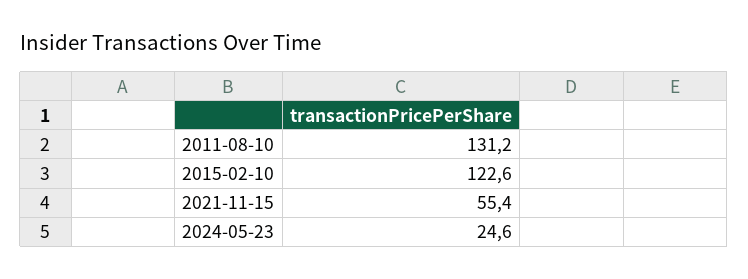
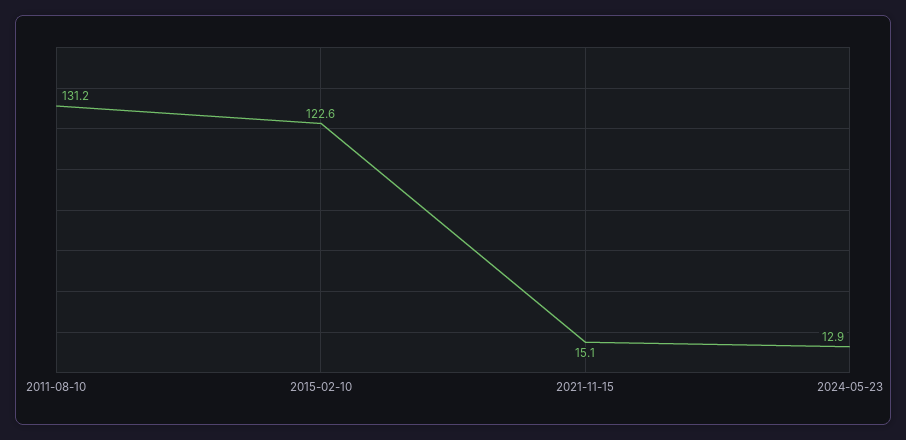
2021-11-15: 55.4 -> 15.1
2024-05-23: 24.6 -> 12.9

